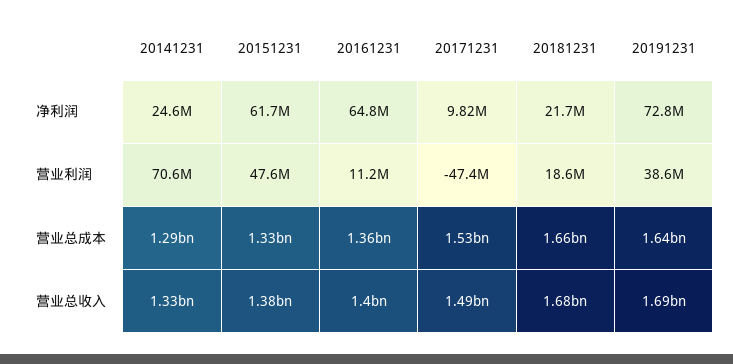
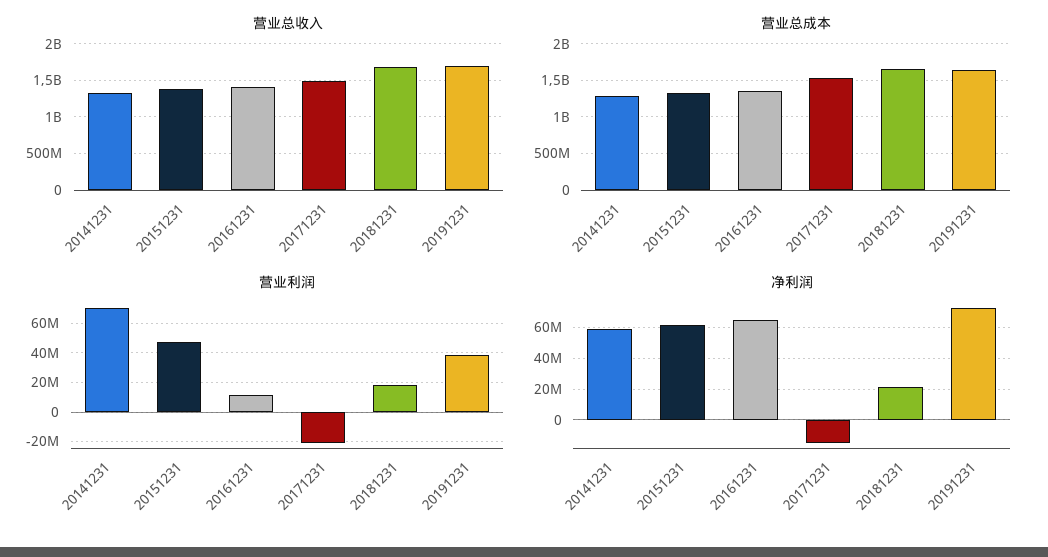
净利润, 20141231: 24600000 -> 60000000
净利润, 20171231: 9820000 -> -15000000
营业利润, 20171231: -47400000 -> -20000000

